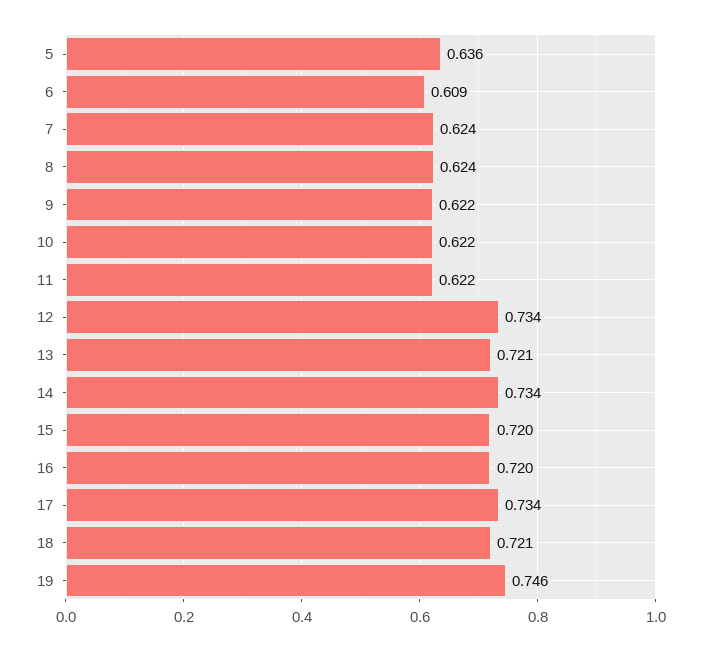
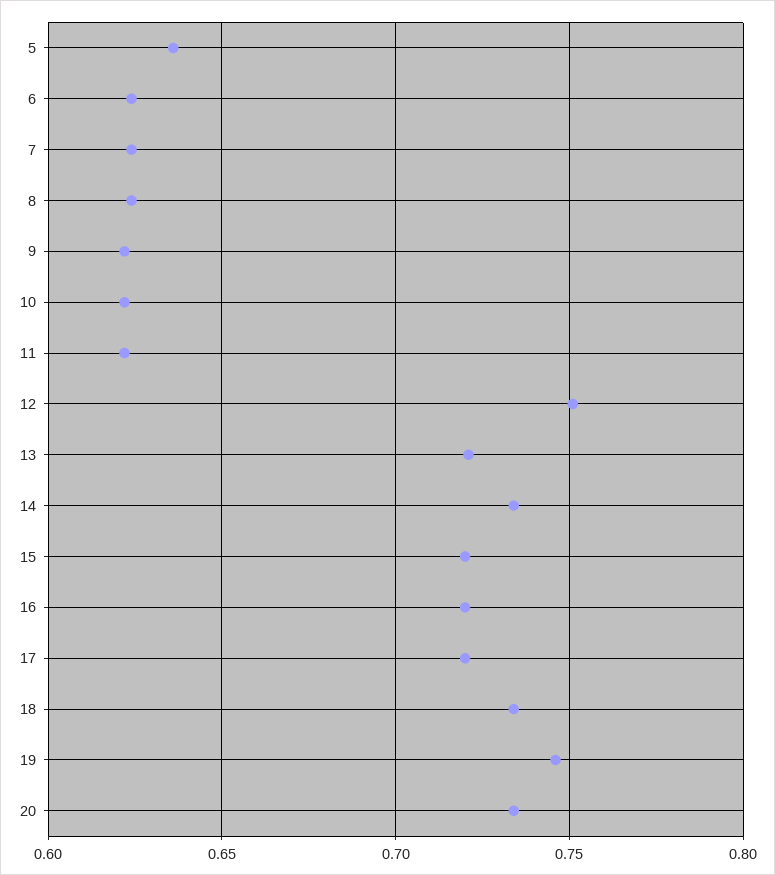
6: 0.609 -> 0.625
12: 0.734 -> 0.75
17: 0.734 -> 0.72
18: 0.721 -> 0.735
20: none -> 0.735

